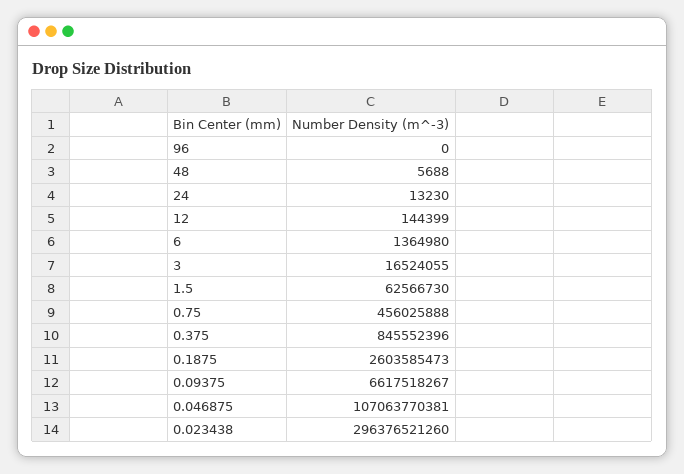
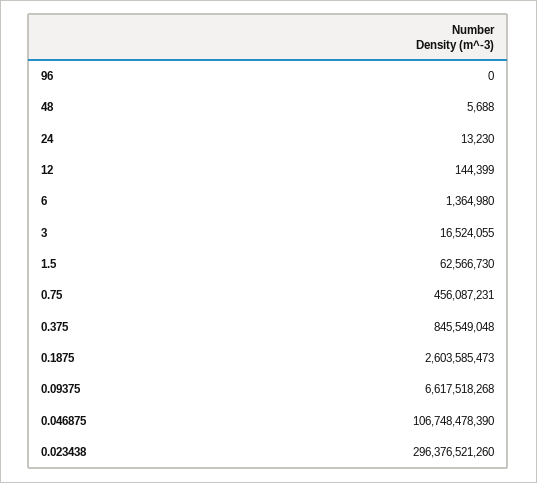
0.75: 456025888 -> 456087231
0.375: 845552396 -> 845549048
0.09375: 6617518267 -> 6617518268
0.046875: 107063770381 -> 106748478390

